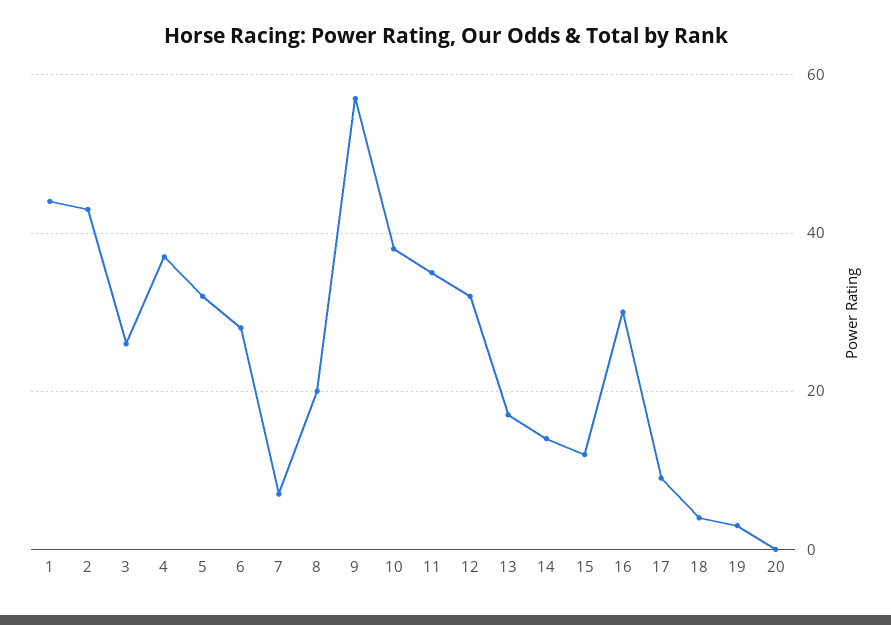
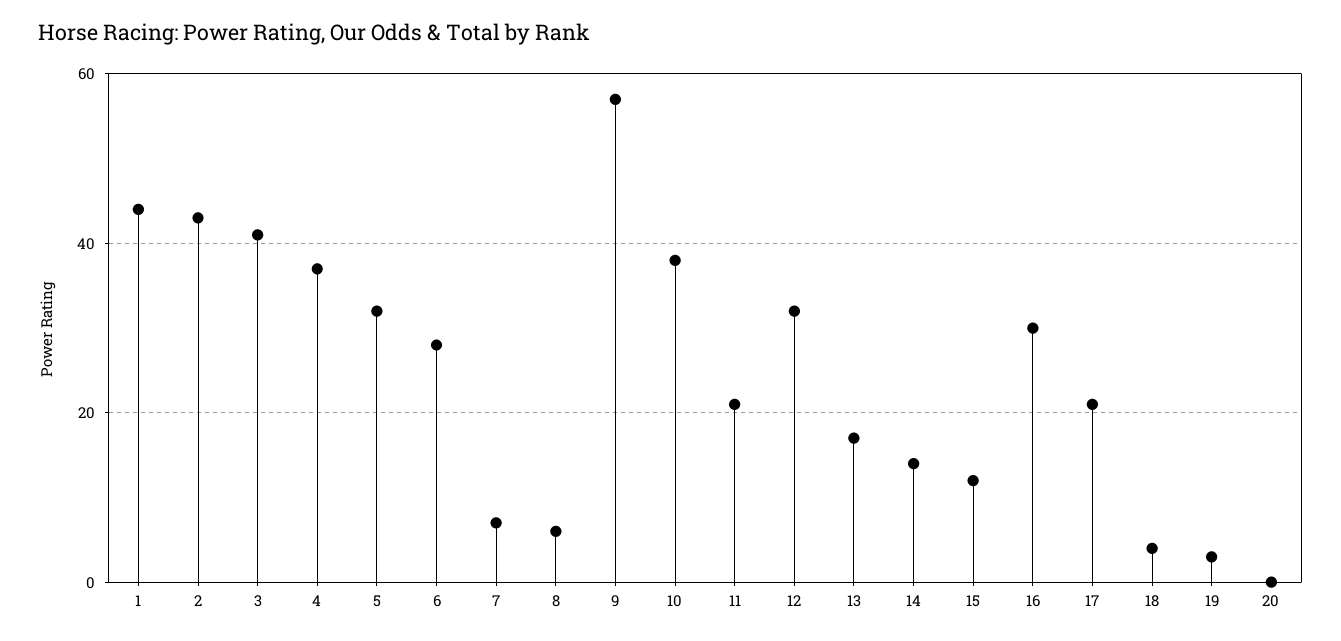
3: 25 -> 40
8: 20 -> 5
11: 35 -> 20
17: 10 -> 20

